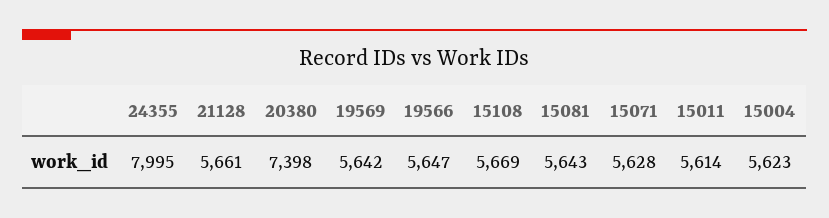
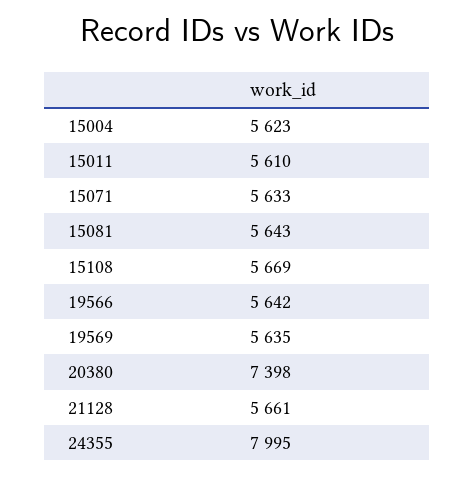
19569: 5642 -> 5635
19566: 5647 -> 5642
15071: 5628 -> 5633
15011: 5614 -> 5610

